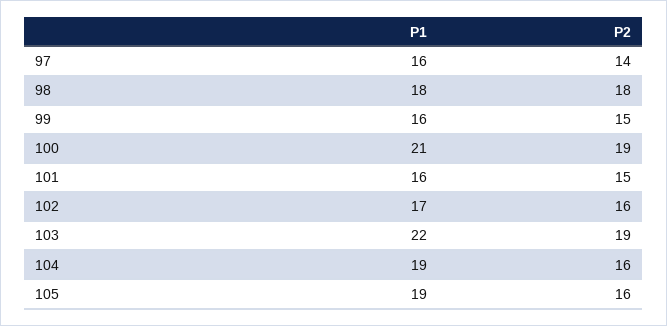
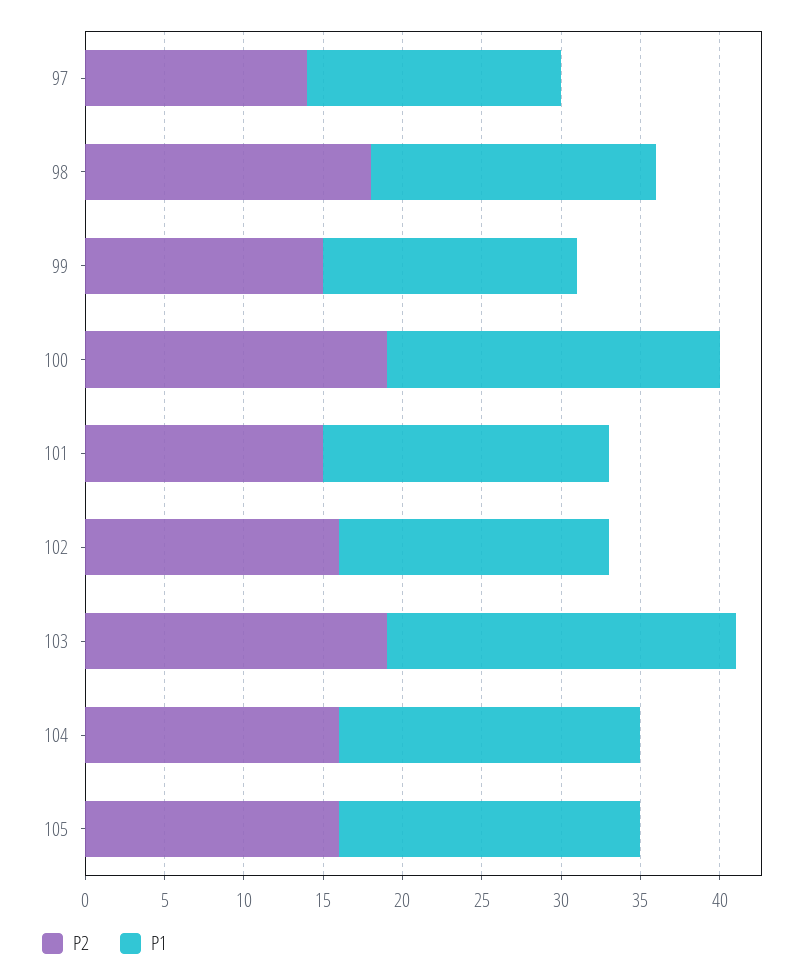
P1, 101: 16 -> 18

